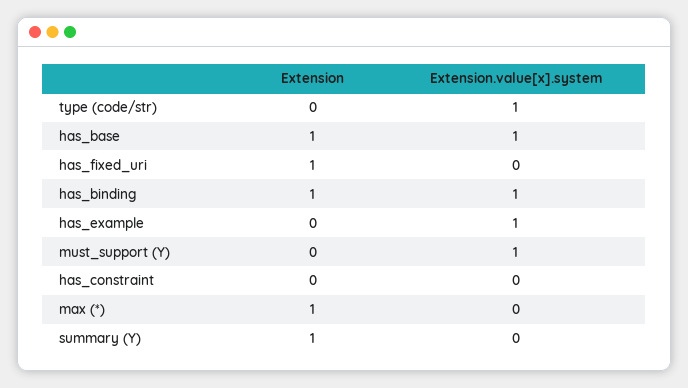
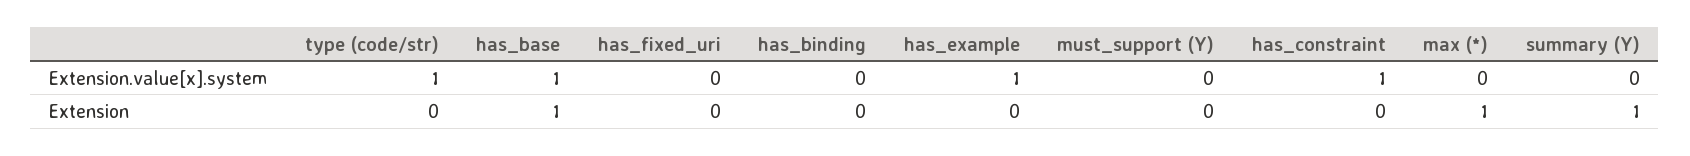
Extension, has_fixed_uri: 1 -> 0
Extension, has_binding: 1 -> 0
Extension.value[x].system, has_binding: 1 -> 0
Extension.value[x].system, must_support (Y): 1 -> 0
Extension.value[x].system, has_constraint: 0 -> 1

